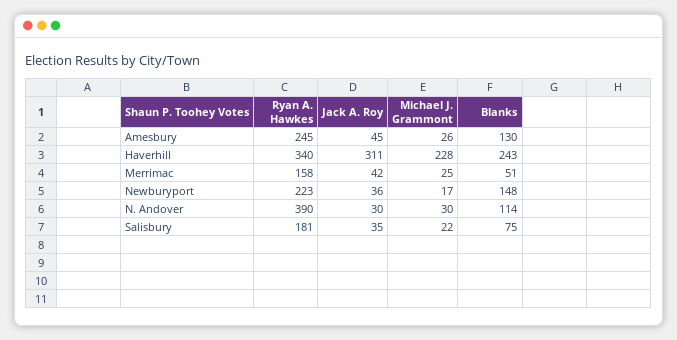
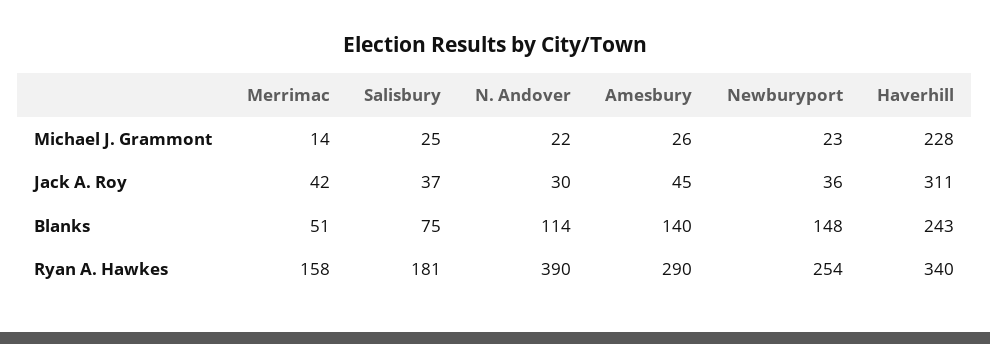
Ryan A. Hawkes, Amesbury: 245 -> 290
Blanks, Amesbury: 130 -> 140
Michael J. Grammont, Merrimac: 25 -> 14
Ryan A. Hawkes, Newburyport: 223 -> 254
Michael J. Grammont, Newburyport: 17 -> 23
Michael J. Grammont, N. Andover: 30 -> 22
Jack A. Roy, Salisbury: 35 -> 37
Michael J. Grammont, Salisbury: 22 -> 25

